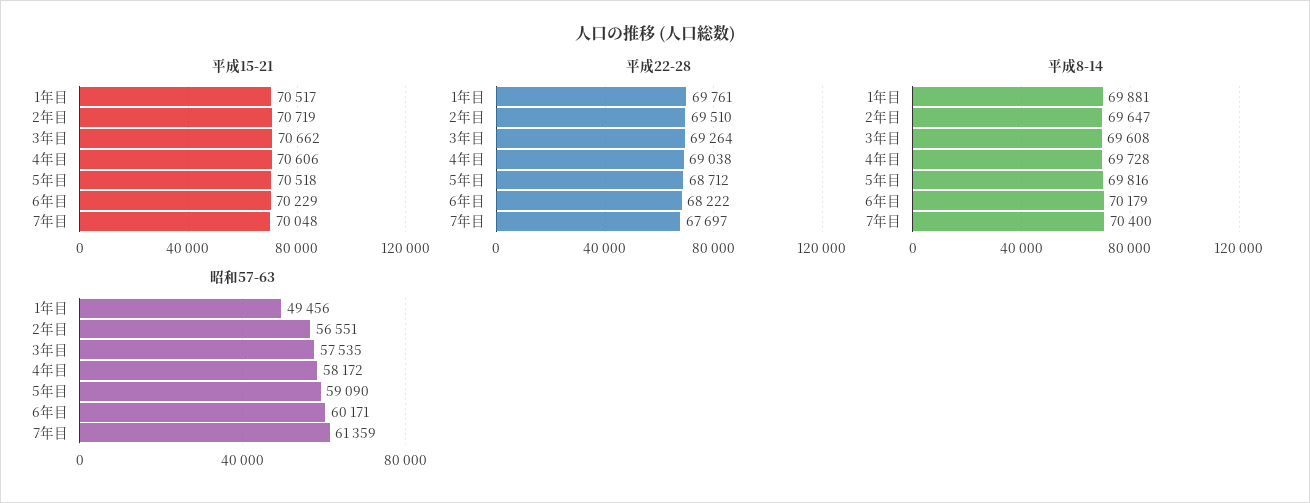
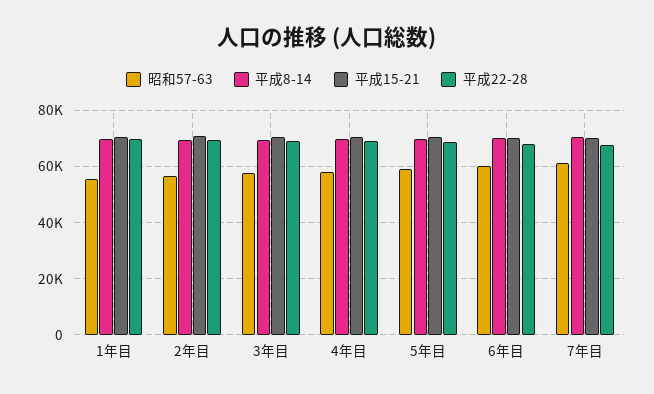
昭和57-63, 1年目: 49456 -> 55000

